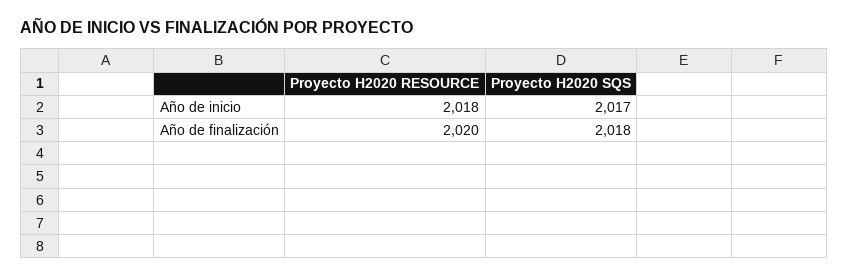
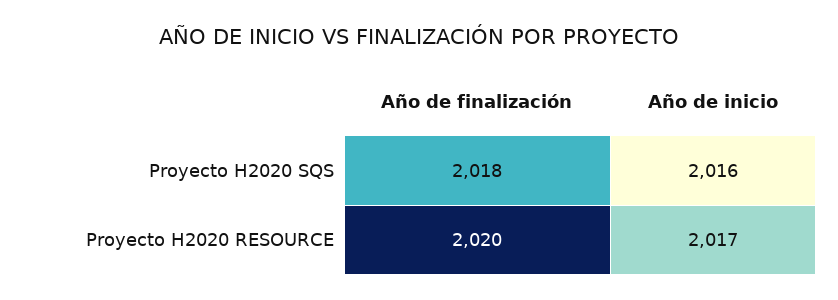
Proyecto H2020 RESOURCE, Año de inicio: 2018 -> 2017
Proyecto H2020 SQS, Año de inicio: 2017 -> 2016

